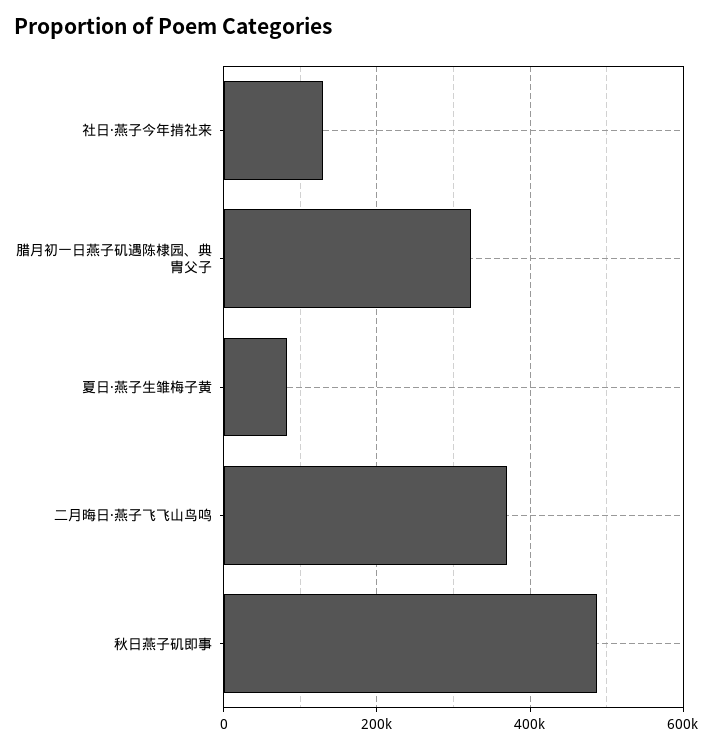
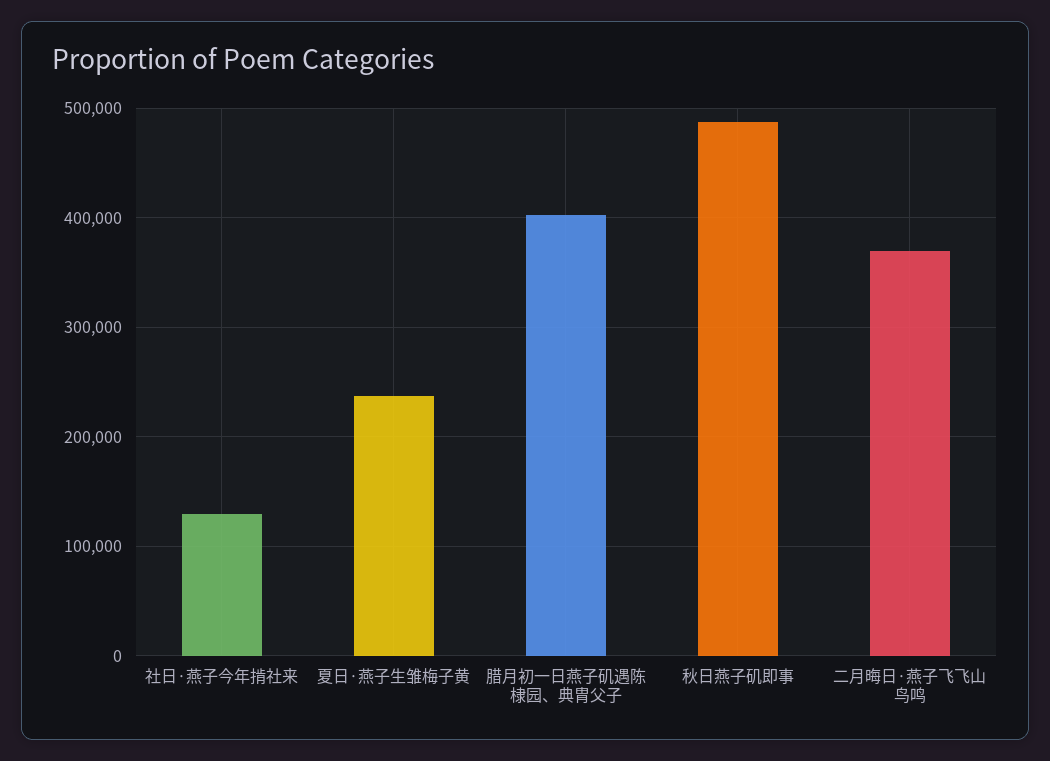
腊月初一日燕子矶遇陈棣园、典胄父子: 320000 -> 400000
夏日·燕子生雏梅子黄: 80000 -> 240000

